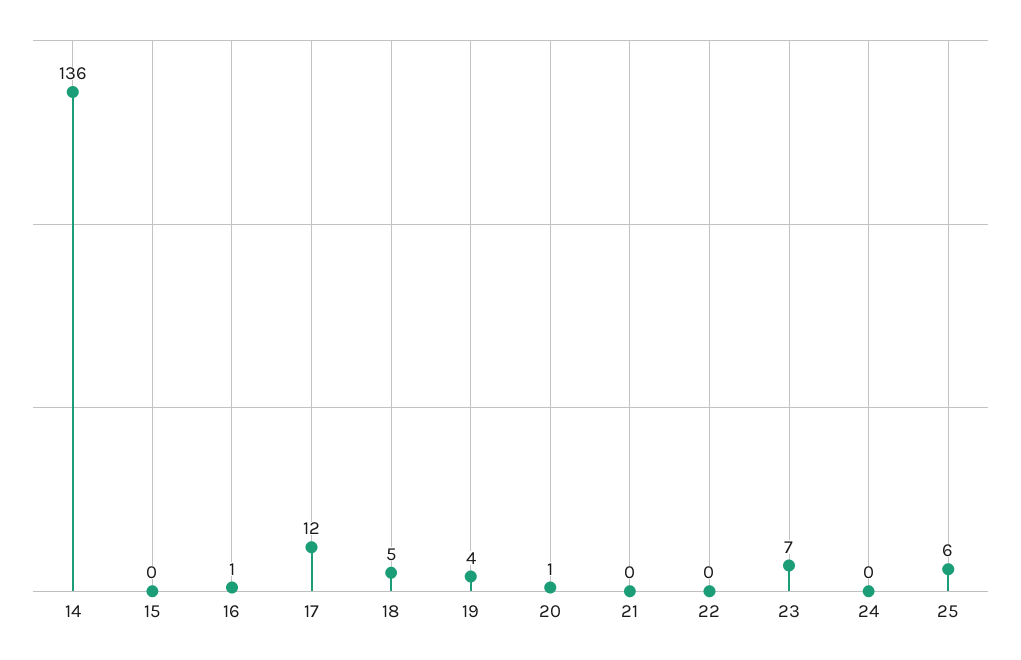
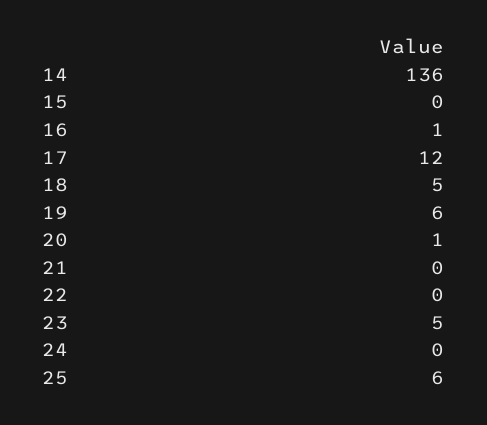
19: 4 -> 6
23: 7 -> 5

